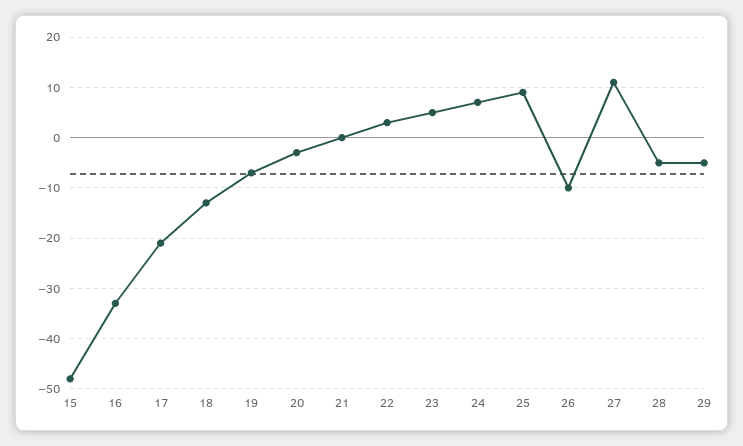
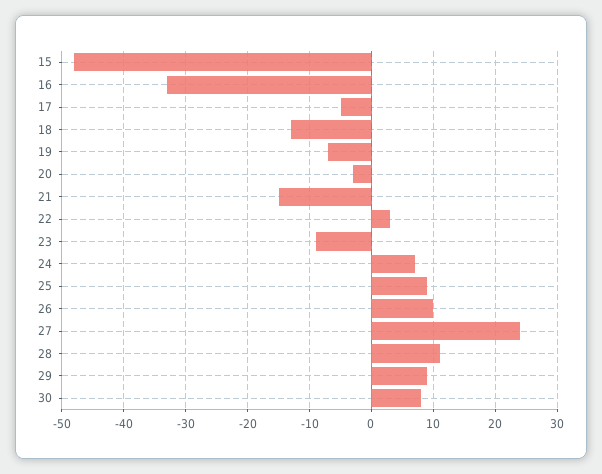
17: -20 -> -5
21: 0 -> -15
23: 5 -> -9
26: -10 -> 10
27: 10 -> 24
28: -5 -> 11
29: -5 -> 9
30: none -> 8

